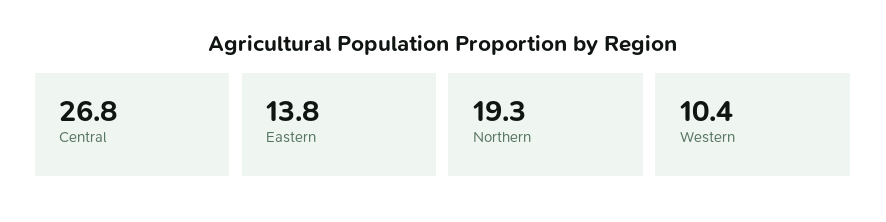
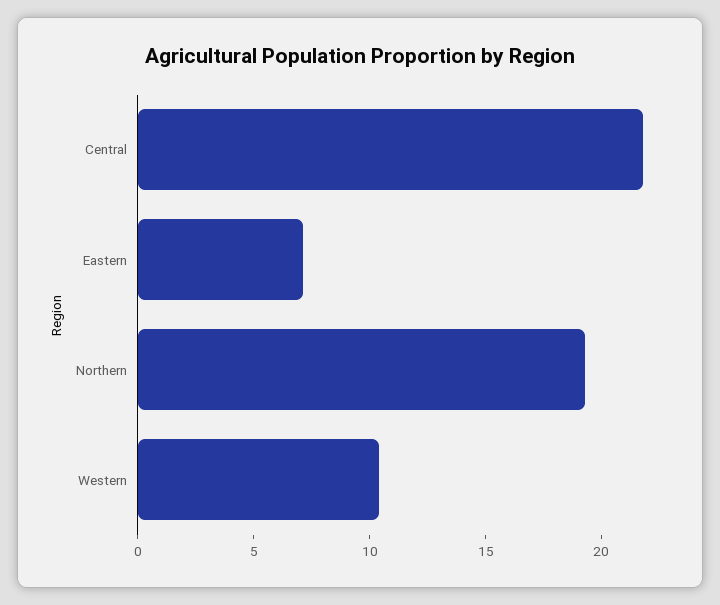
Central: 26.8 -> 22
Eastern: 13.8 -> 7

